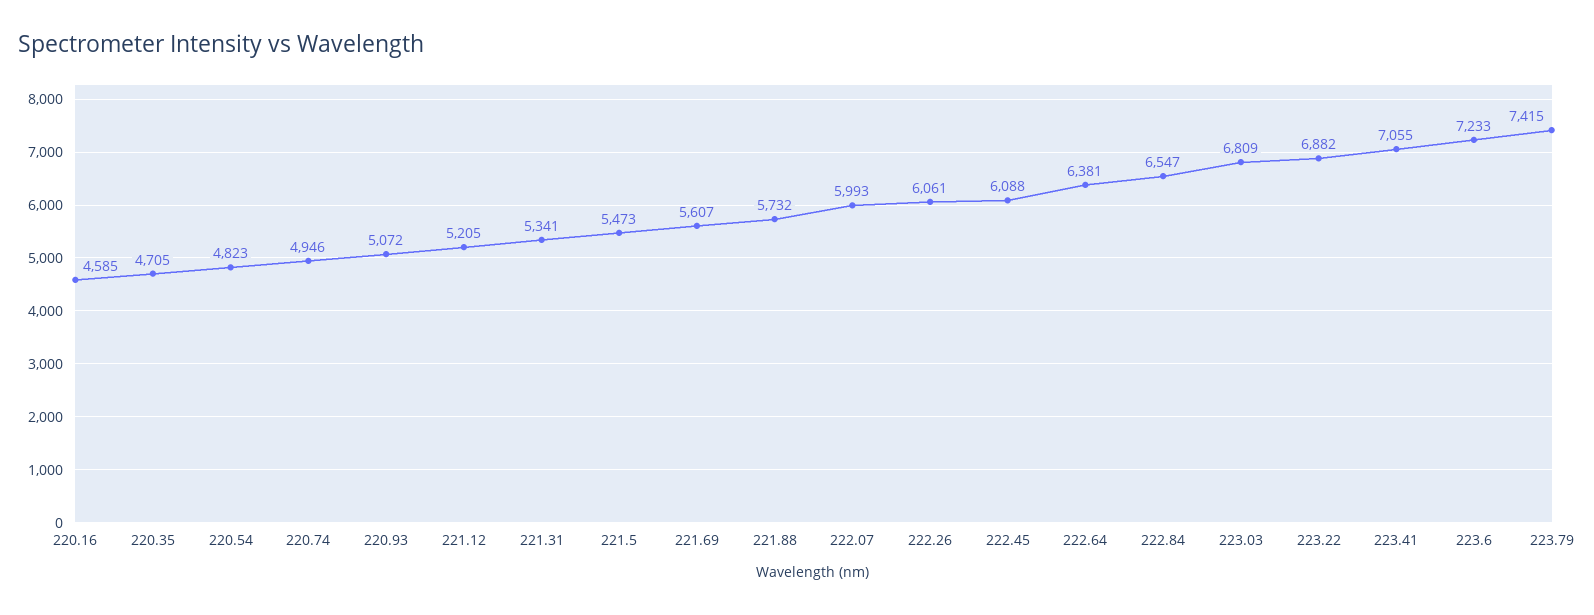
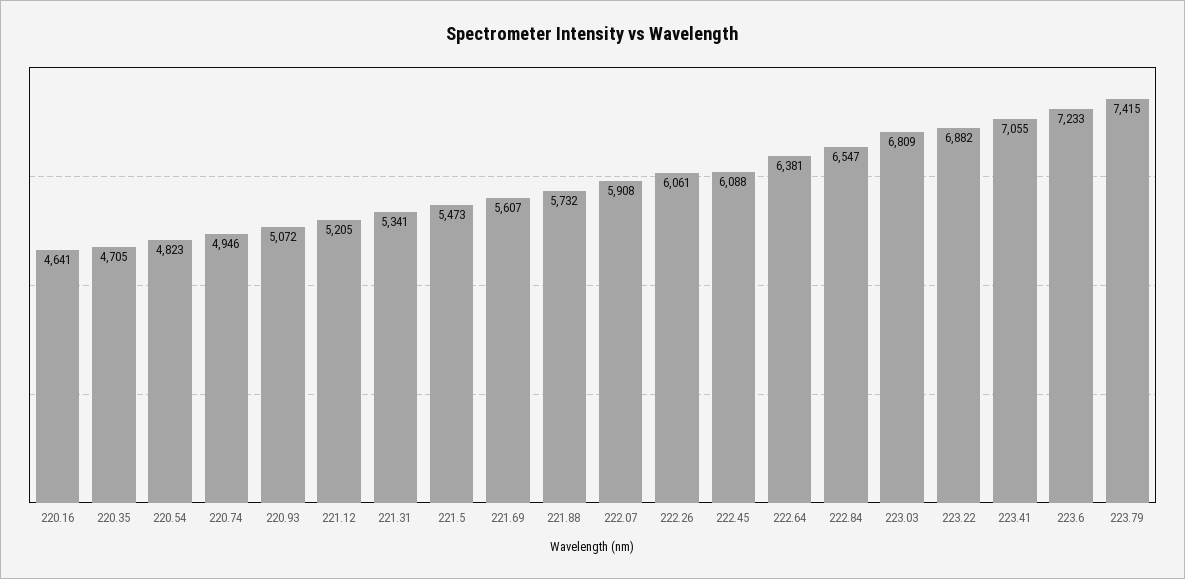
220.16: 4585 -> 4641
222.07: 5993 -> 5908

